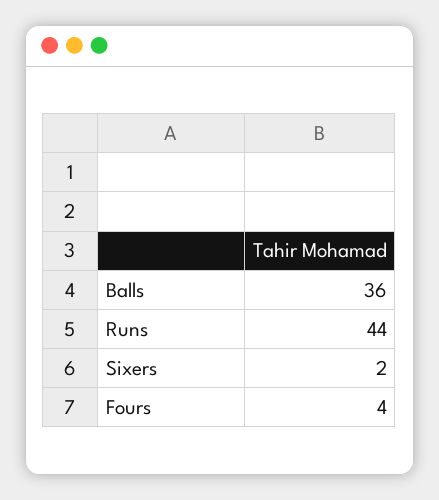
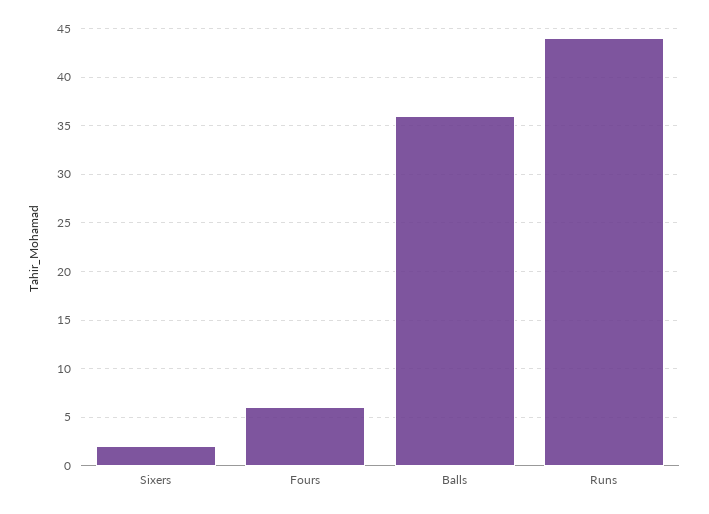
Fours: 4 -> 6

